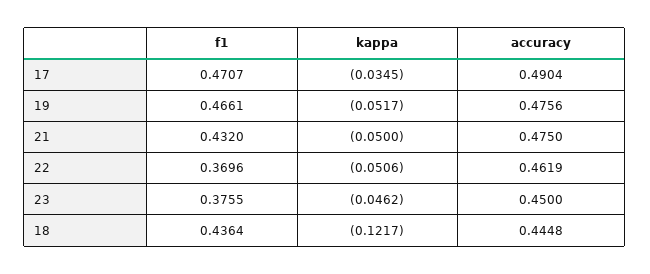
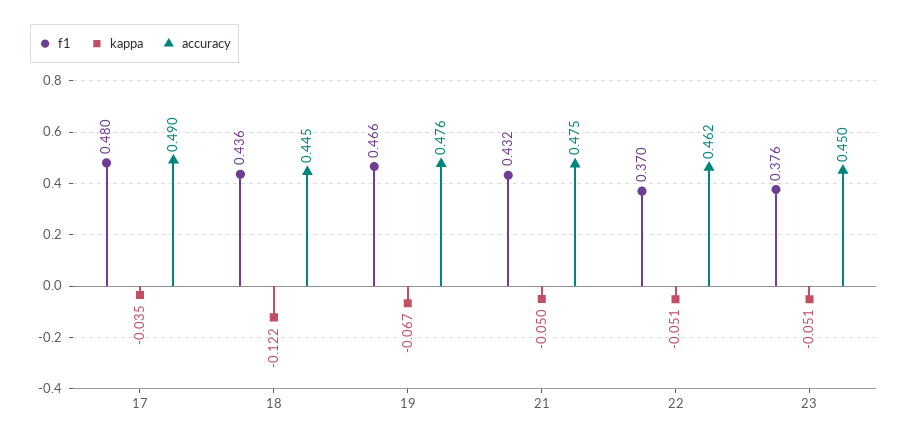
f1, 17: 0.4707 -> 0.48
kappa, 19: -0.0517 -> -0.067
kappa, 23: -0.0462 -> -0.051

